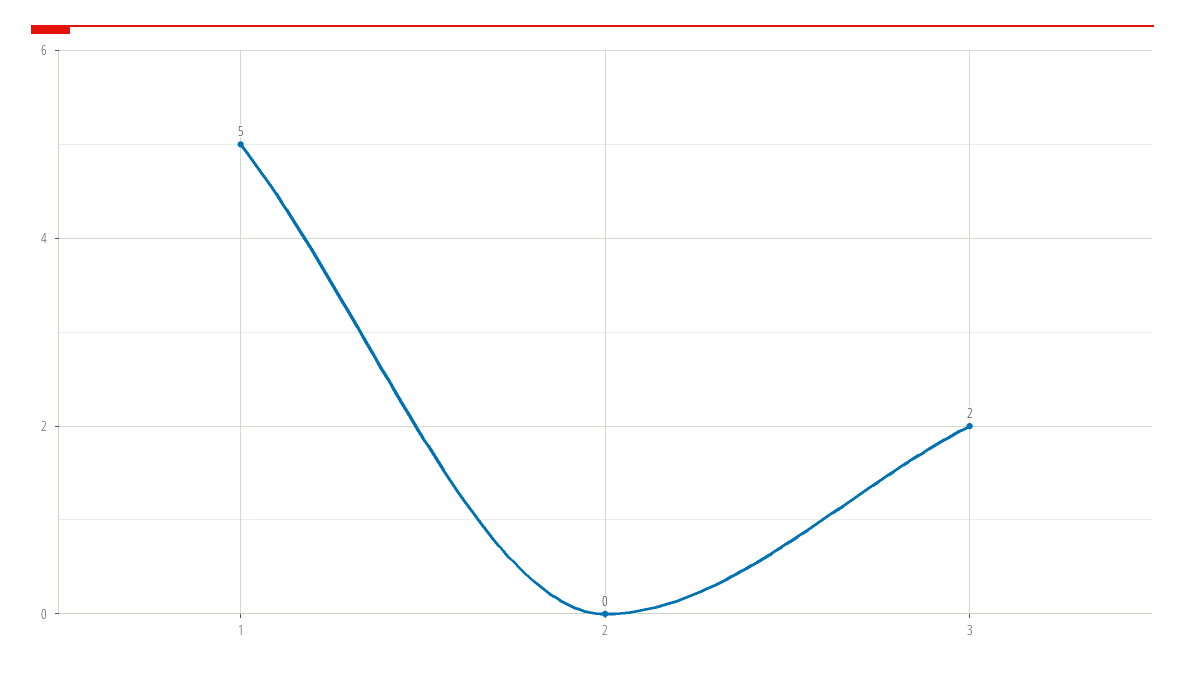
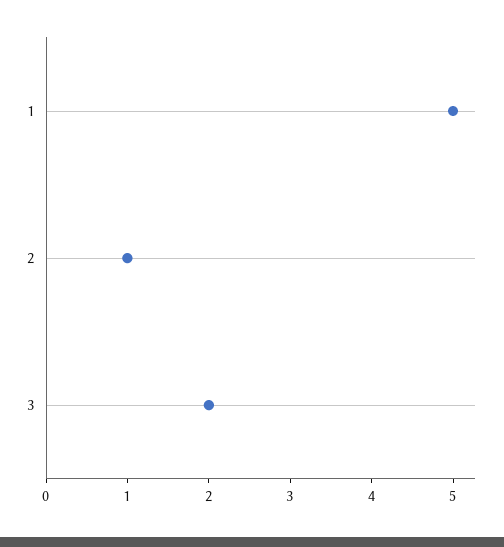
2: 0 -> 1

